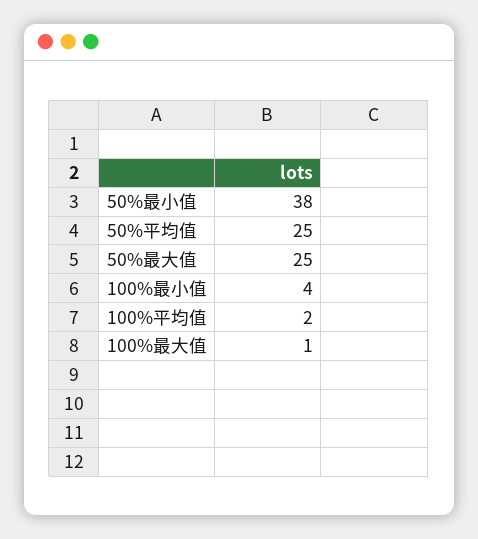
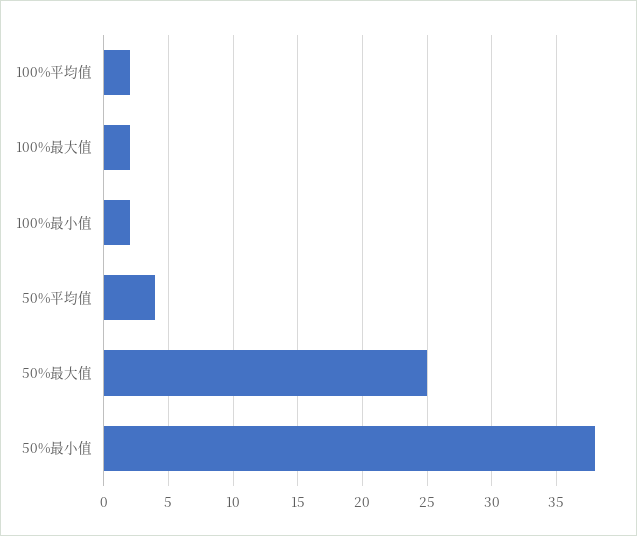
50%平均值: 25 -> 4
100%最小值: 4 -> 2
100%最大值: 1 -> 2

